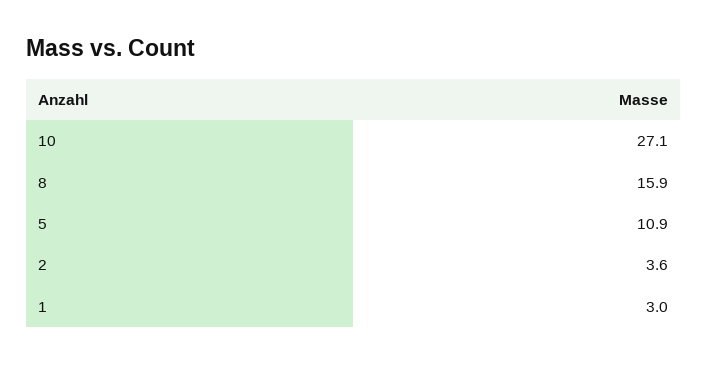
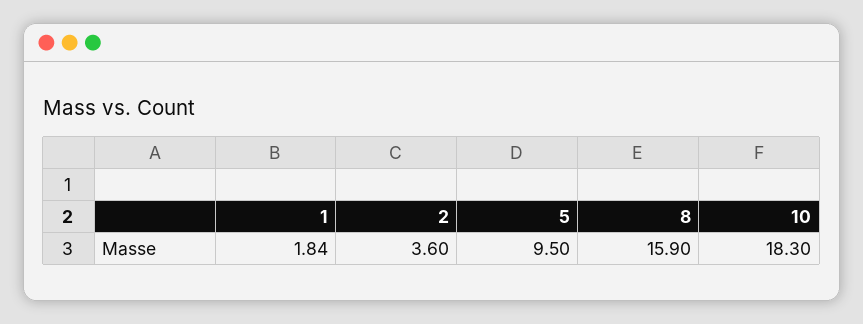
10: 27.1 -> 18.3
5: 10.9 -> 9.5
1: 3 -> 1.84

